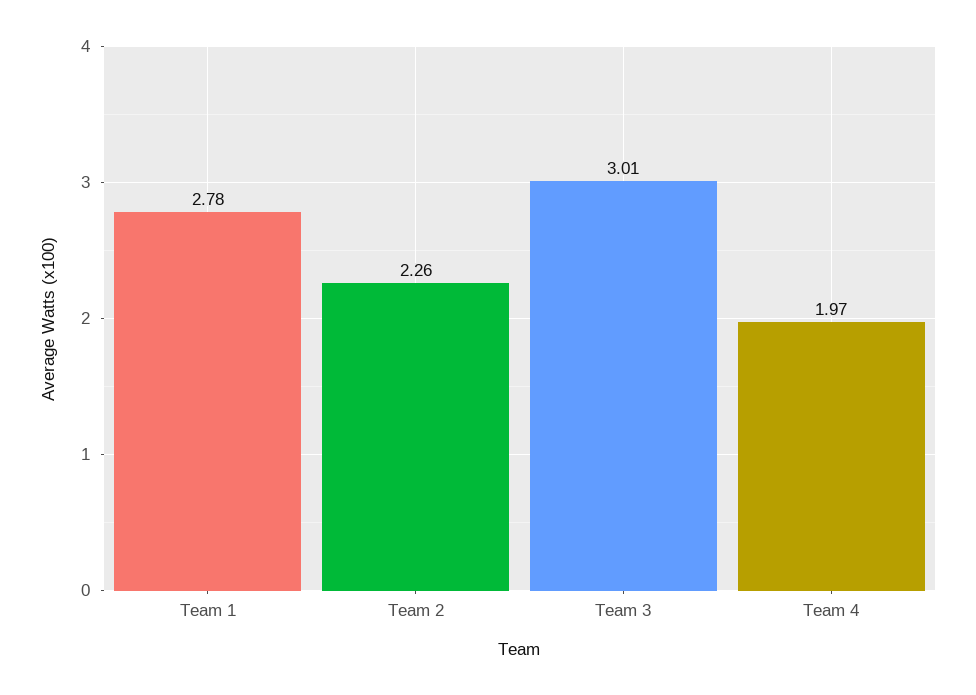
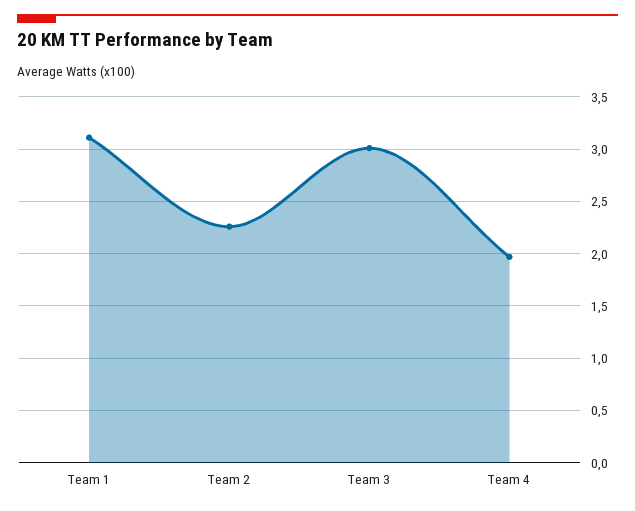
Team 1: 2.78 -> 3.1

